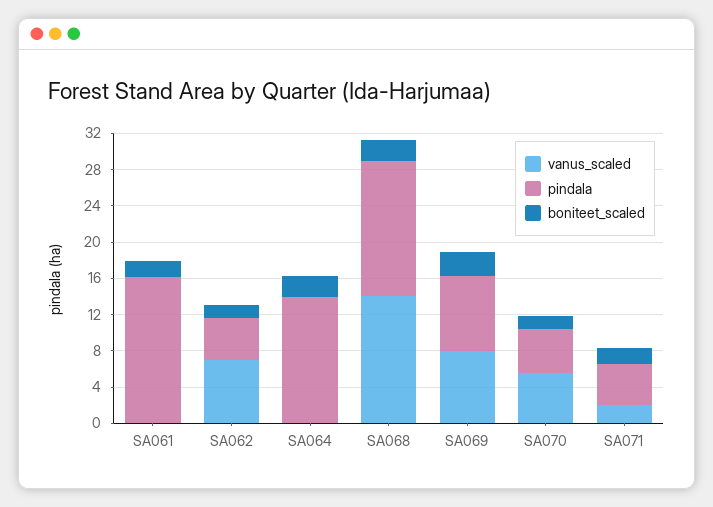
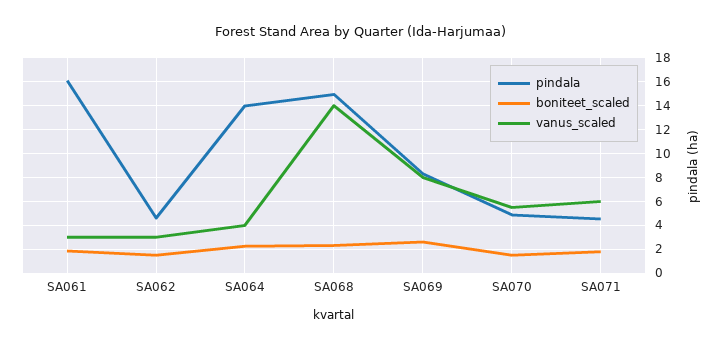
vanus_scaled, SA061: 0 -> 3
vanus_scaled, SA062: 7 -> 3
vanus_scaled, SA064: 0 -> 4
vanus_scaled, SA071: 2 -> 6

